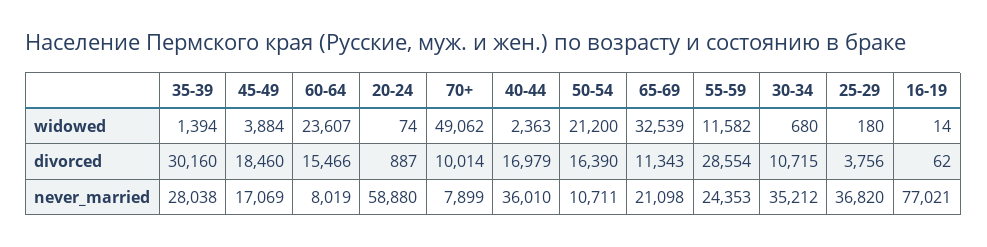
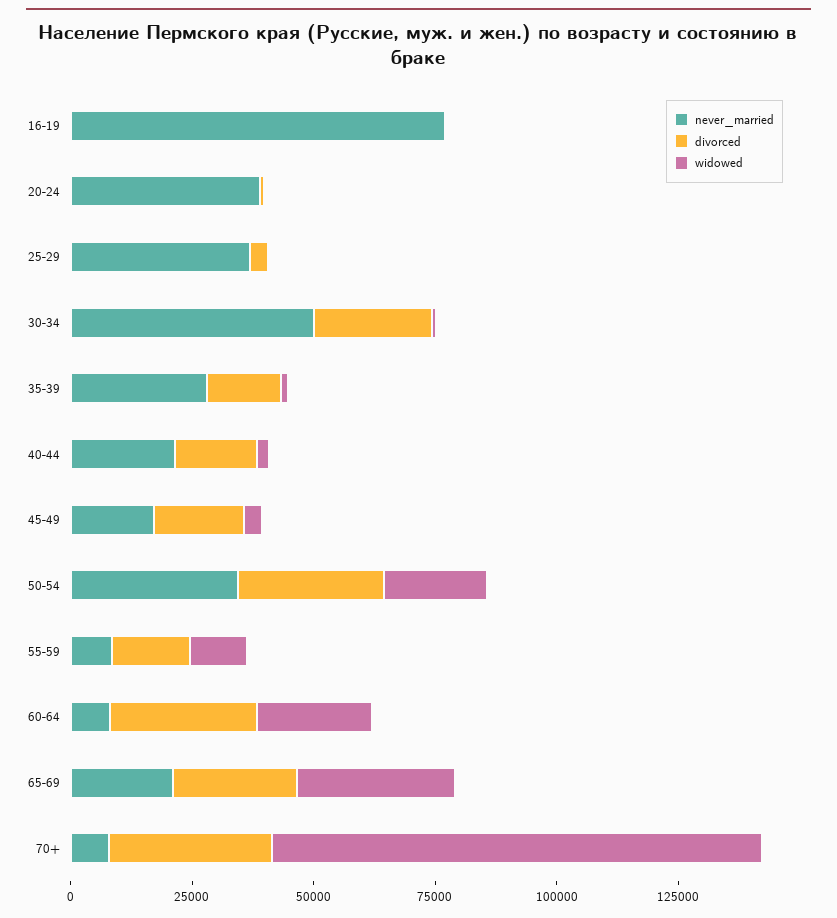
widowed, 70+: 49062 -> 100000
divorced, 35-39: 30160 -> 15000
divorced, 60-64: 15466 -> 30000
divorced, 70+: 10014 -> 35000
divorced, 50-54: 16390 -> 30000
divorced, 65-69: 11343 -> 25000
divorced, 55-59: 28554 -> 15000
divorced, 30-34: 10715 -> 25000
never_married, 20-24: 58880 -> 40000
never_married, 40-44: 36010 -> 20000
never_married, 50-54: 10711 -> 35000
never_married, 55-59: 24353 -> 10000
never_married, 30-34: 35212 -> 50000

